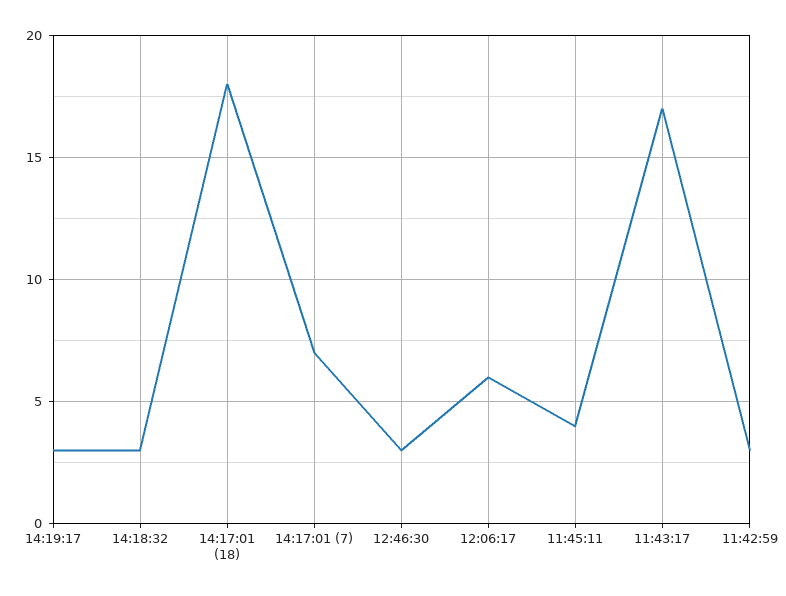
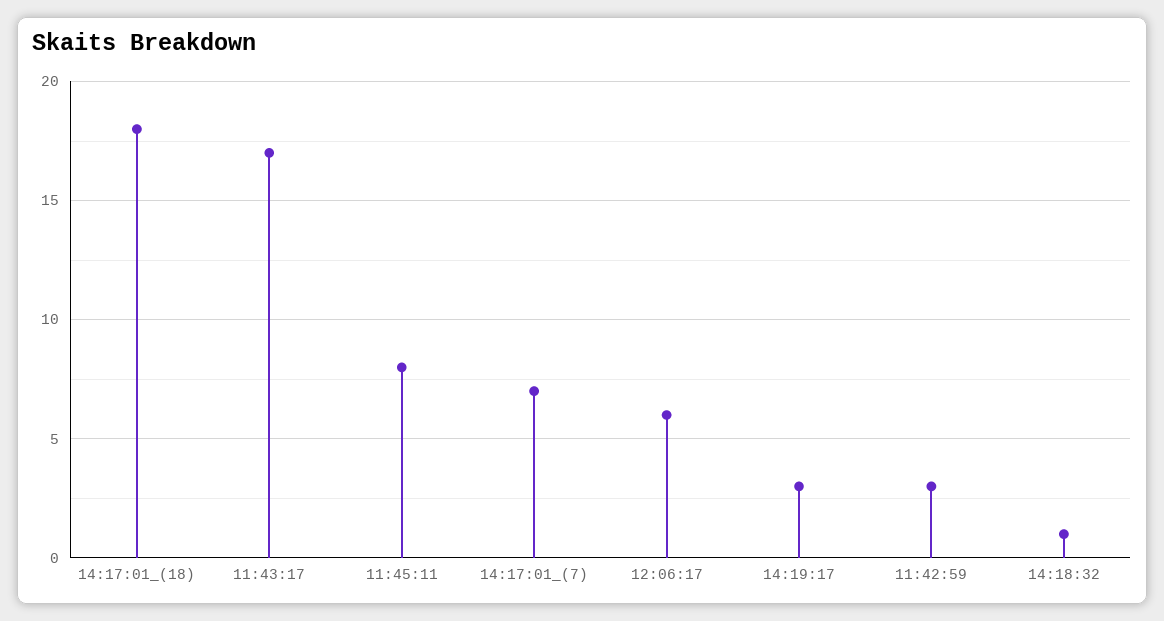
14:18:32: 3 -> 1
12:46:30: 3 -> none
11:45:11: 4 -> 8

